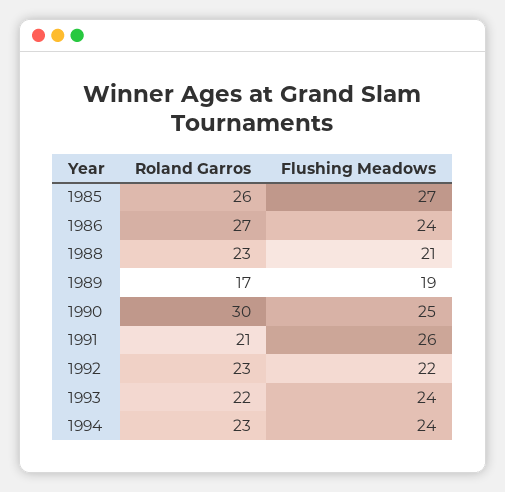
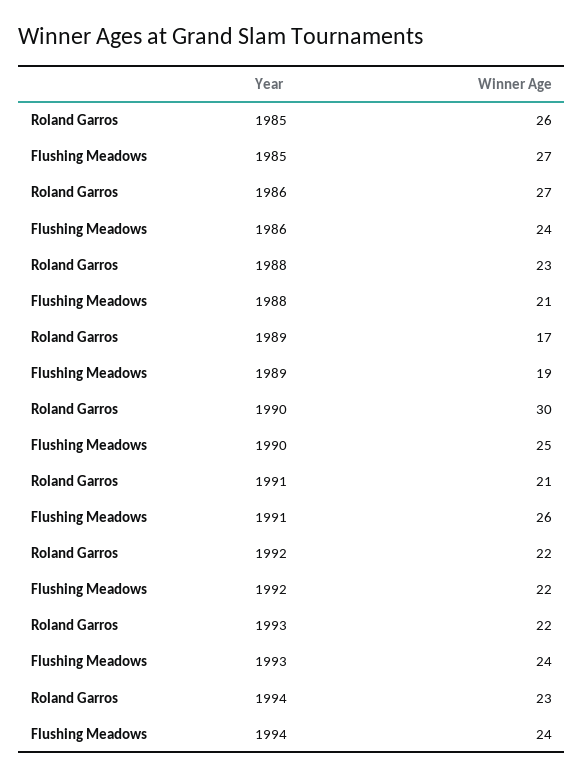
Roland Garros, 1992: 23 -> 22

